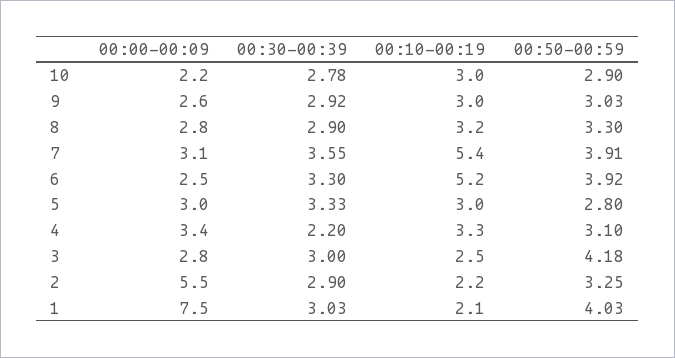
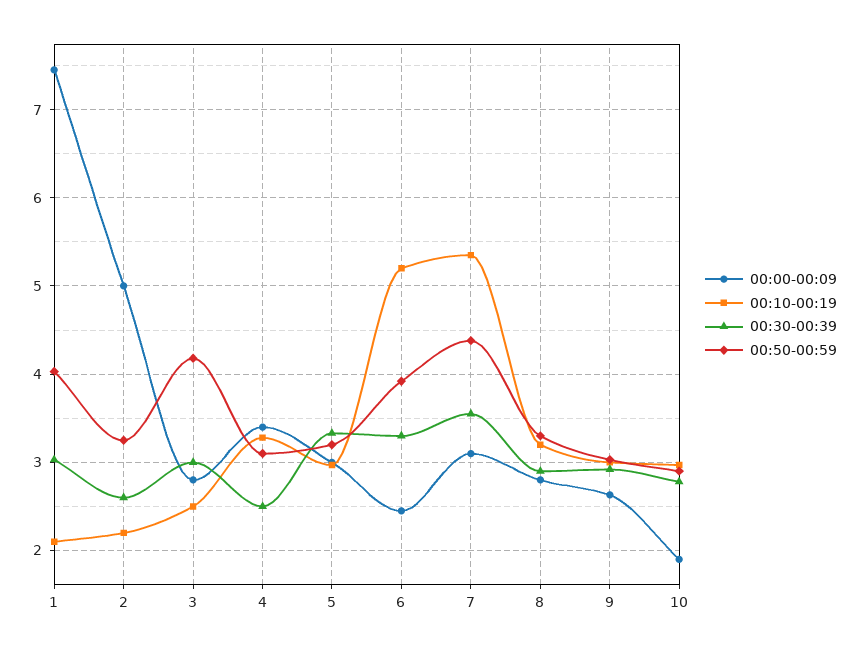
00:00-00:09, 10: 2.2 -> 1.9
00:50-00:59, 7: 3.91 -> 4.4
00:50-00:59, 5: 2.8 -> 3.2
00:30-00:39, 4: 2.2 -> 2.5
00:00-00:09, 2: 5.5 -> 5
00:30-00:39, 2: 2.9 -> 2.6

